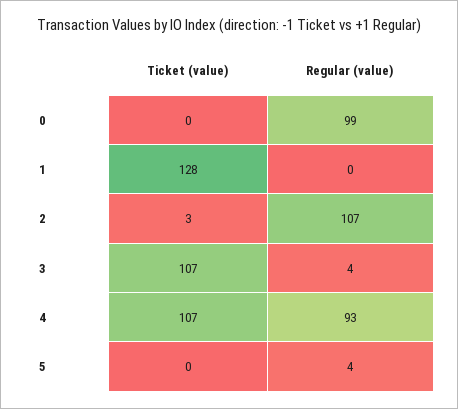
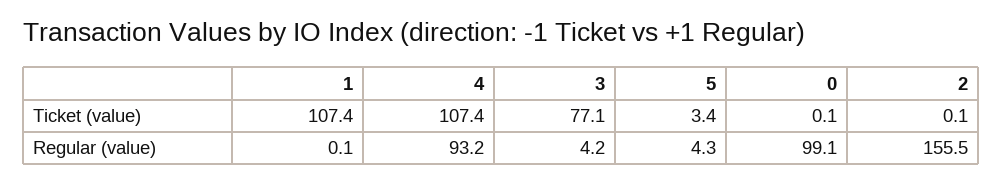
Ticket (value), 1: 128 -> 107.4
Ticket (value), 2: 3 -> 0.1
Regular (value), 2: 107 -> 155.5
Ticket (value), 3: 107 -> 77.1
Ticket (value), 5: 0 -> 3.4

